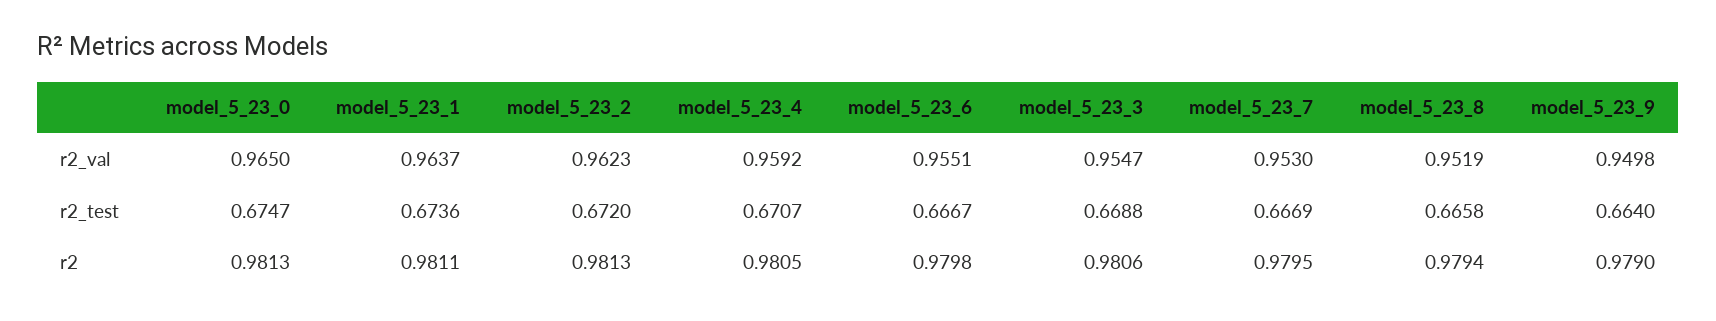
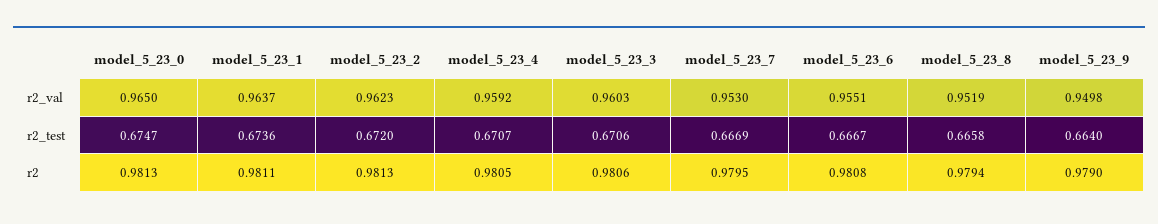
model_5_23_3, r2_val: 0.9547 -> 0.9603
model_5_23_3, r2_test: 0.6688 -> 0.6706
model_5_23_6, r2: 0.9798 -> 0.9808

